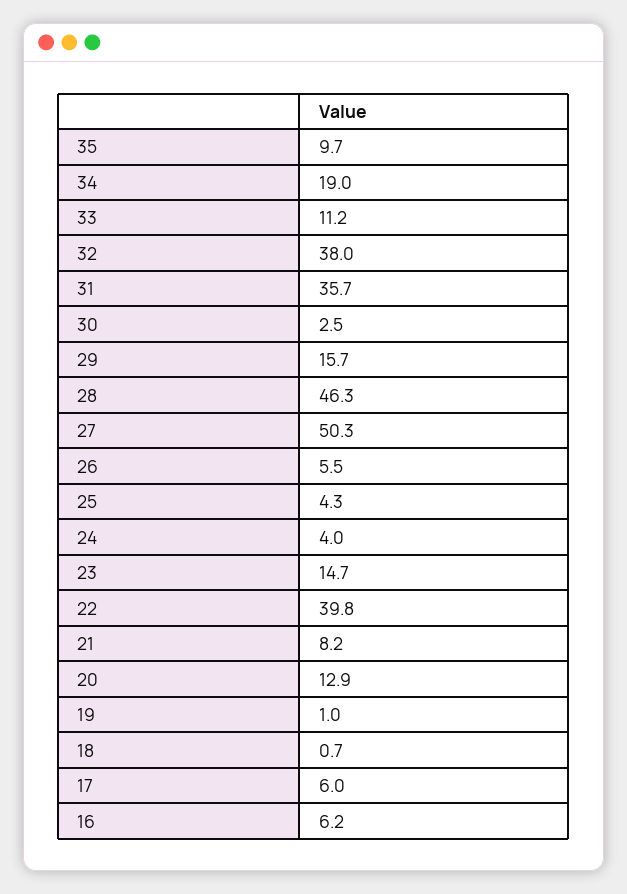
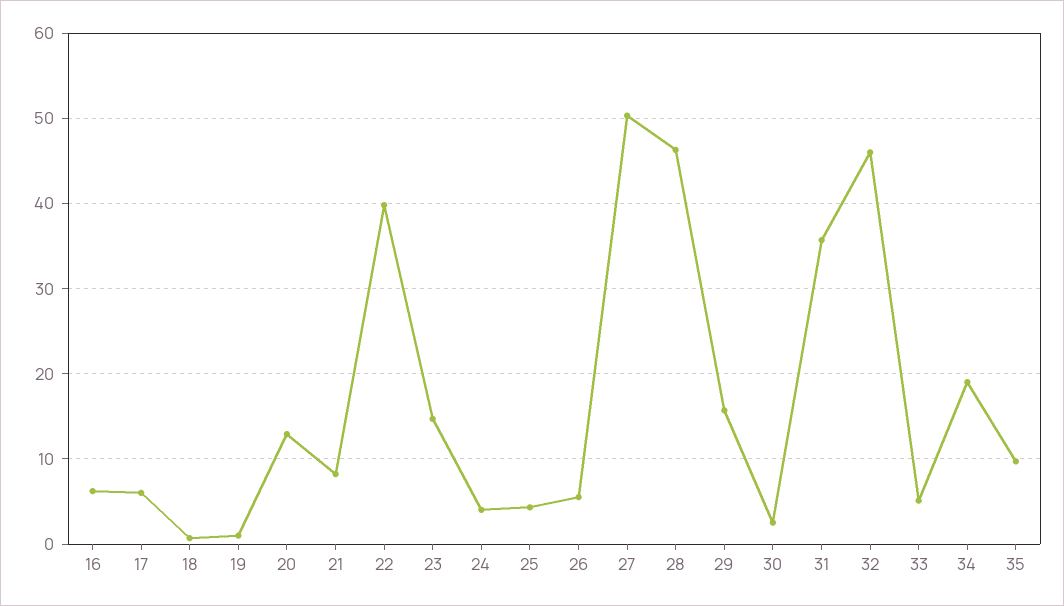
33: 11.2 -> 5
32: 38 -> 46

